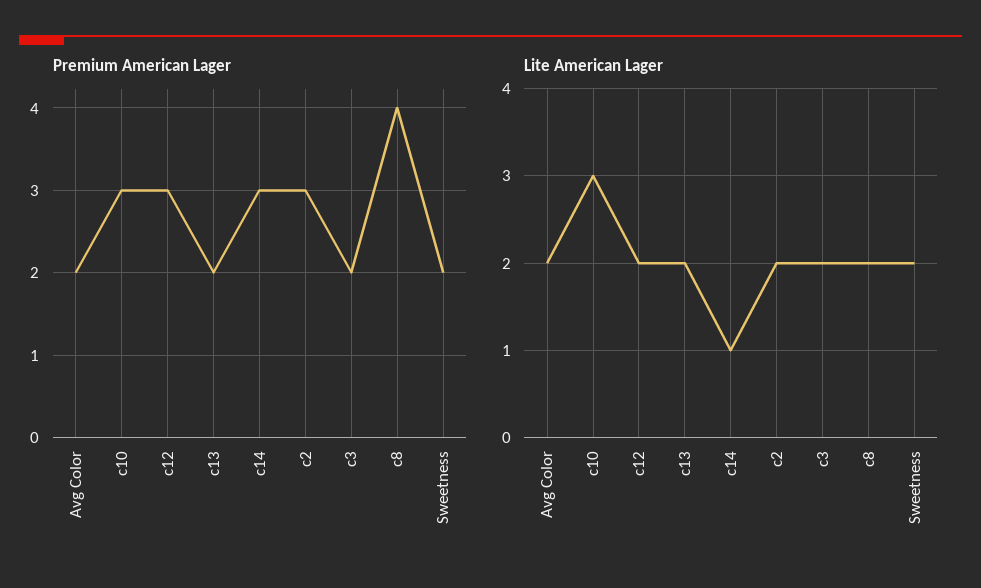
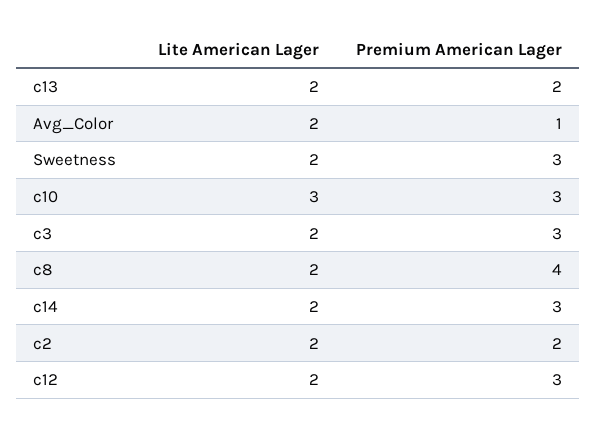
Premium American Lager, Avg Color: 2 -> 1
Premium American Lager, c2: 3 -> 2
Premium American Lager, c3: 2 -> 3
Premium American Lager, Sweetness: 2 -> 3
Lite American Lager, c14: 1 -> 2

